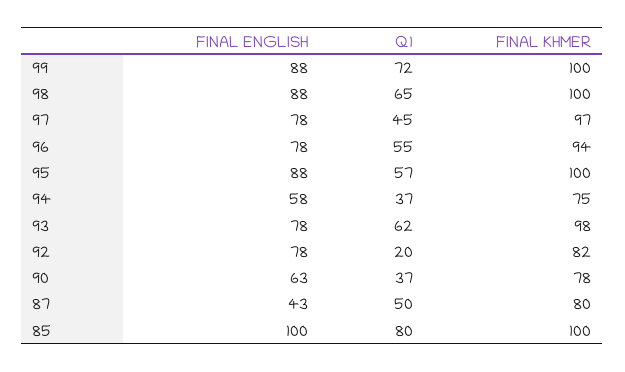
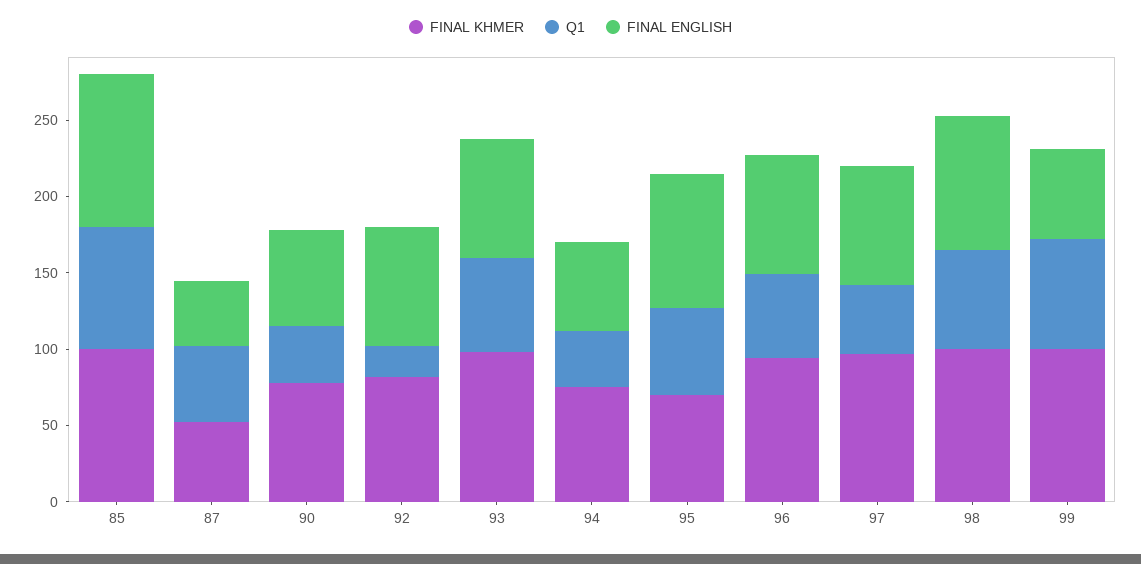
FINAL ENGLISH, 99: 88 -> 60
FINAL KHMER, 95: 100 -> 70
FINAL KHMER, 87: 80 -> 50

